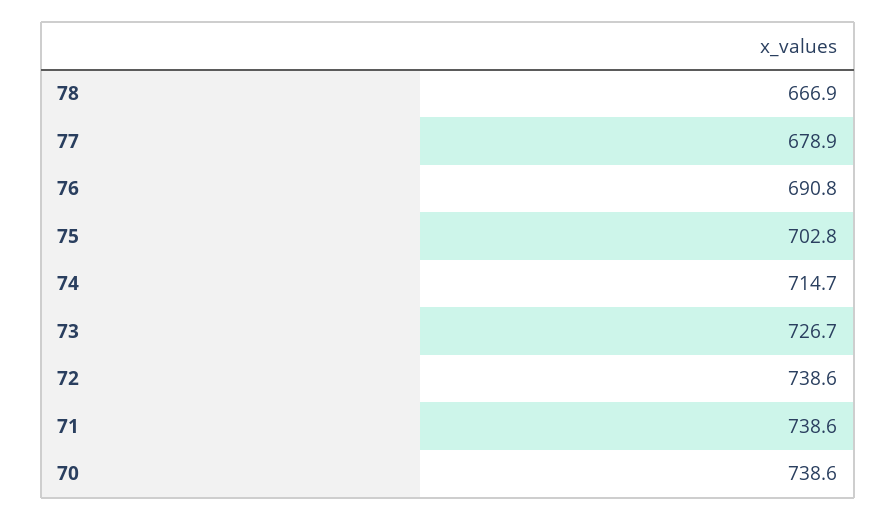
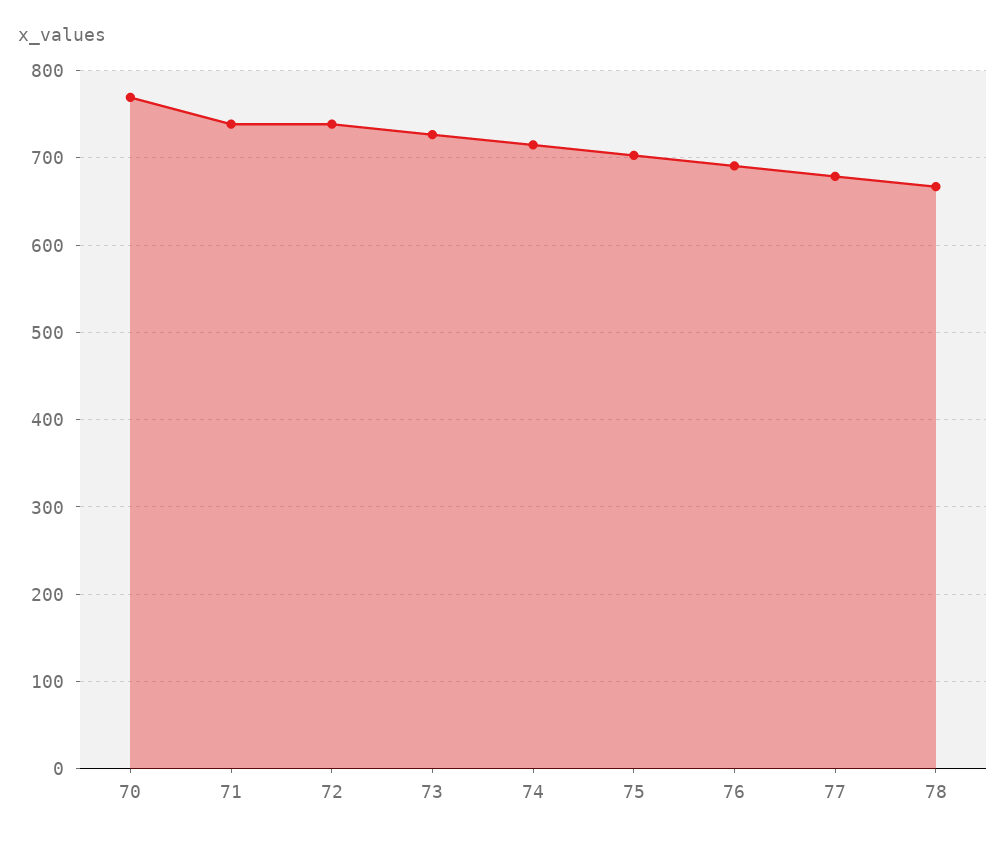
70: 738.6 -> 770

